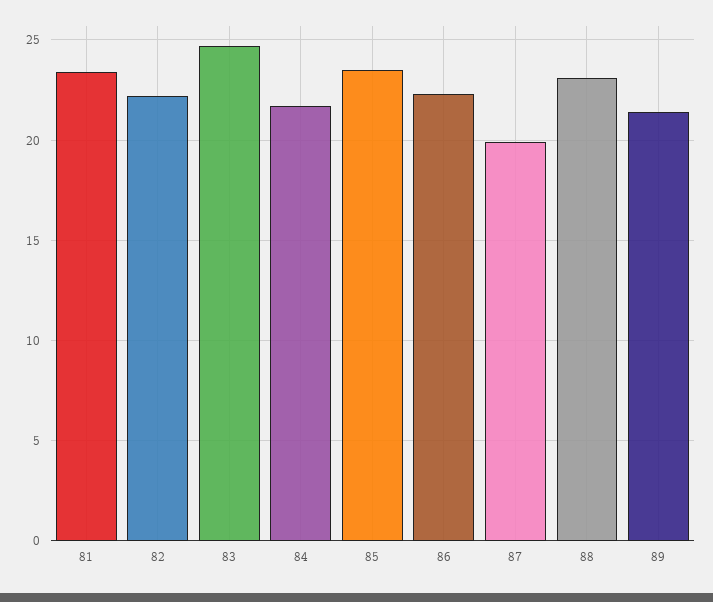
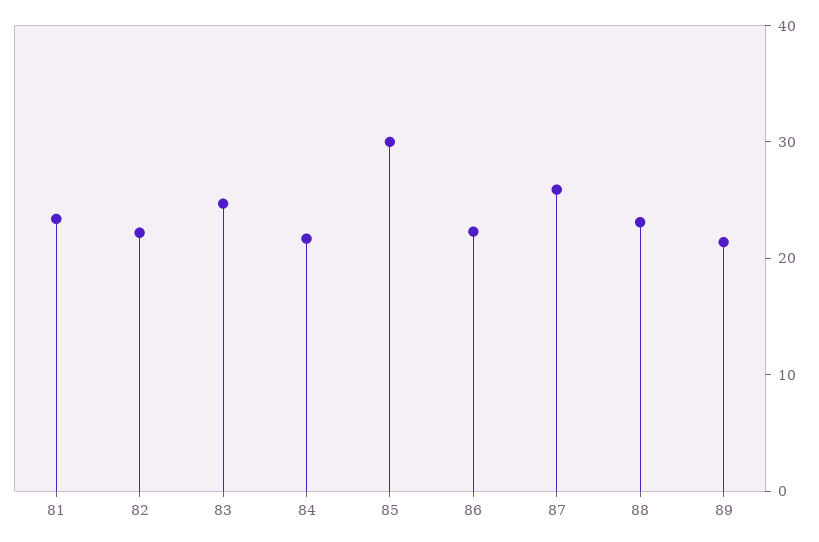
85: 23.5 -> 30
87: 20 -> 26

